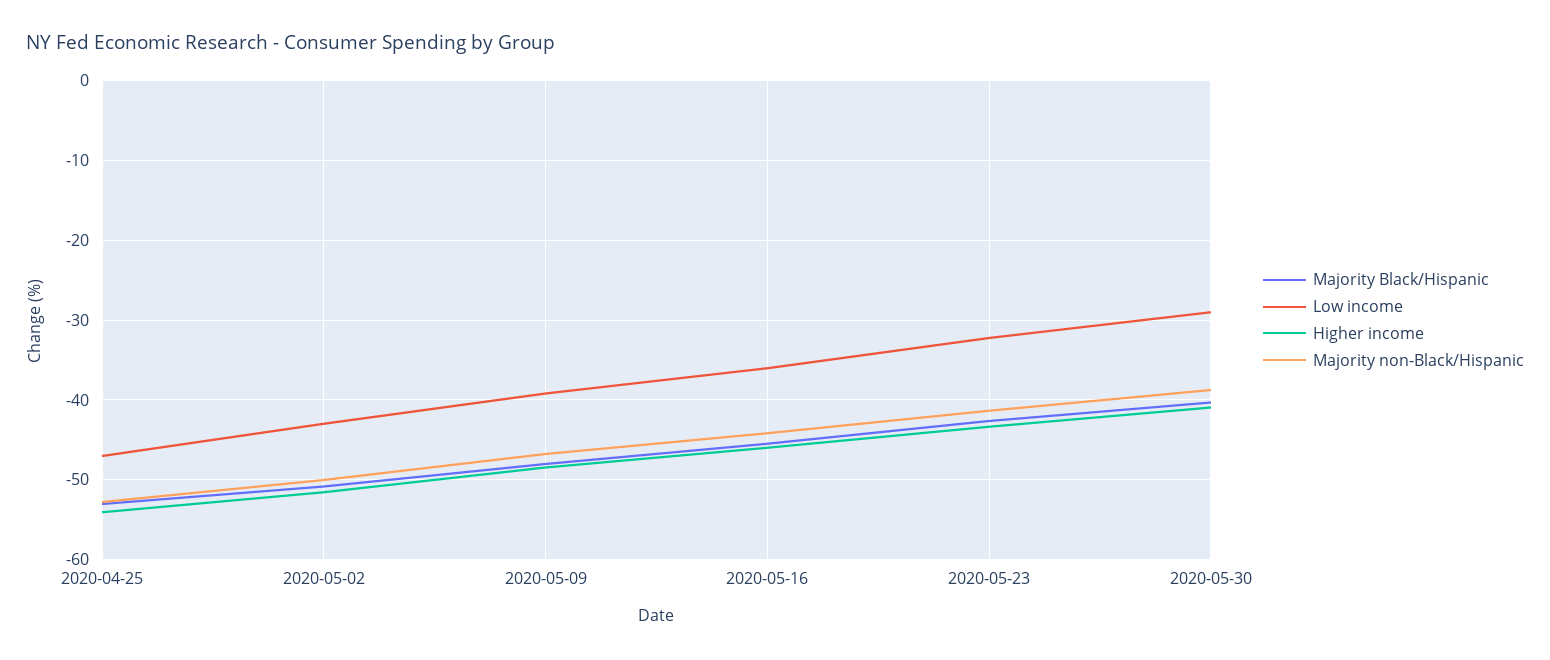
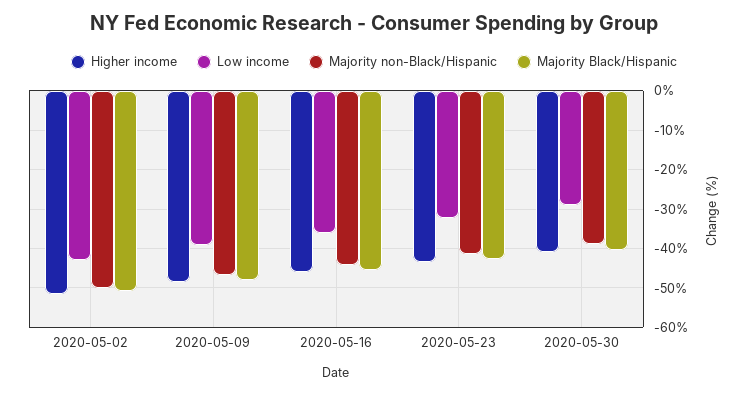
Majority Black/Hispanic, 2020-04-25: -53 -> none
Low income, 2020-04-25: -47 -> none
Higher income, 2020-04-25: -54 -> none
Majority non-Black/Hispanic, 2020-04-25: -53 -> none

